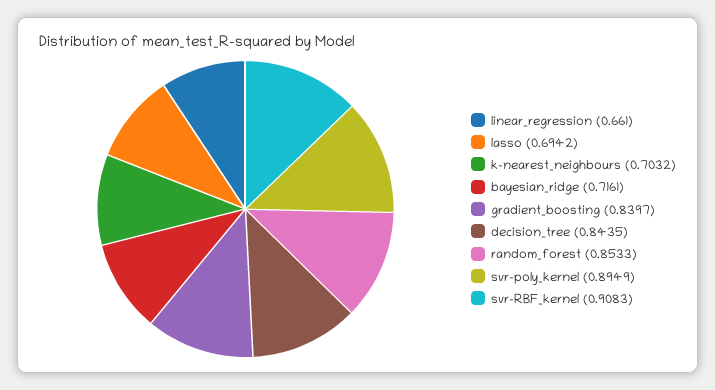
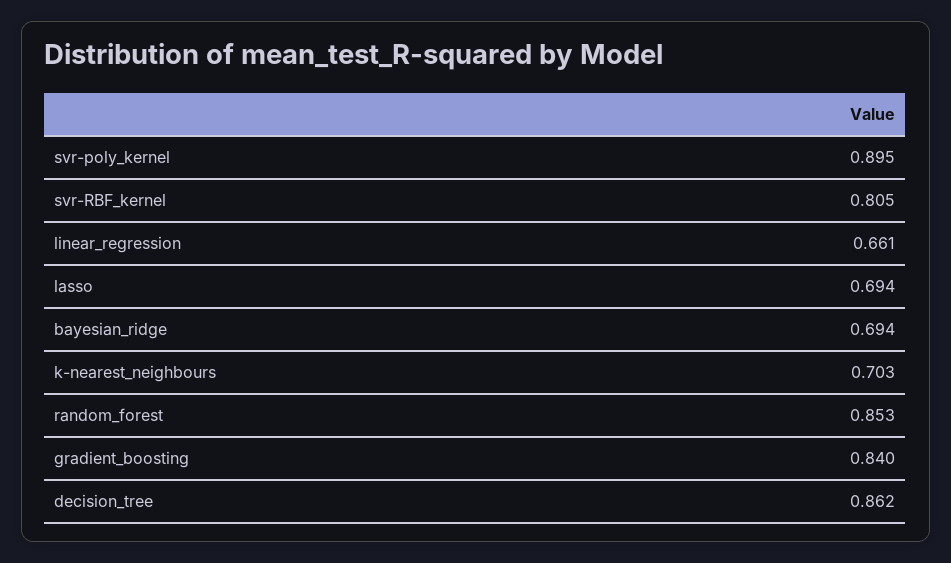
bayesian_ridge: 0.7161 -> 0.694
decision_tree: 0.8435 -> 0.862
svr-RBF_kernel: 0.9083 -> 0.805

